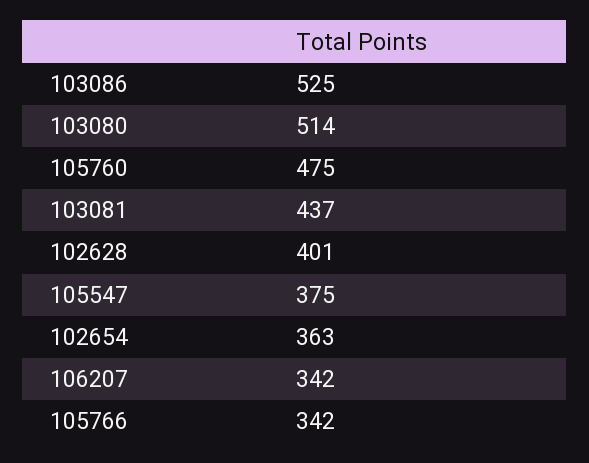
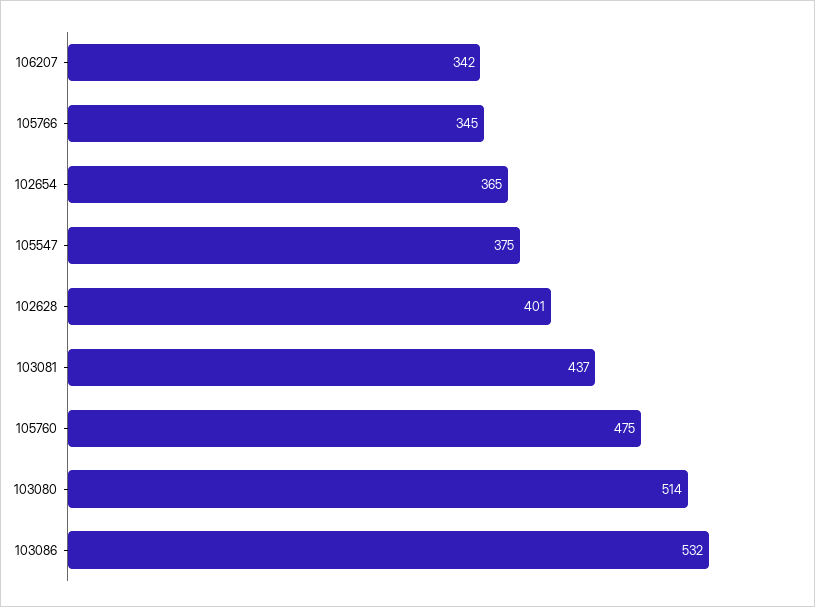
103086: 525 -> 532
102654: 363 -> 365
105766: 342 -> 345

